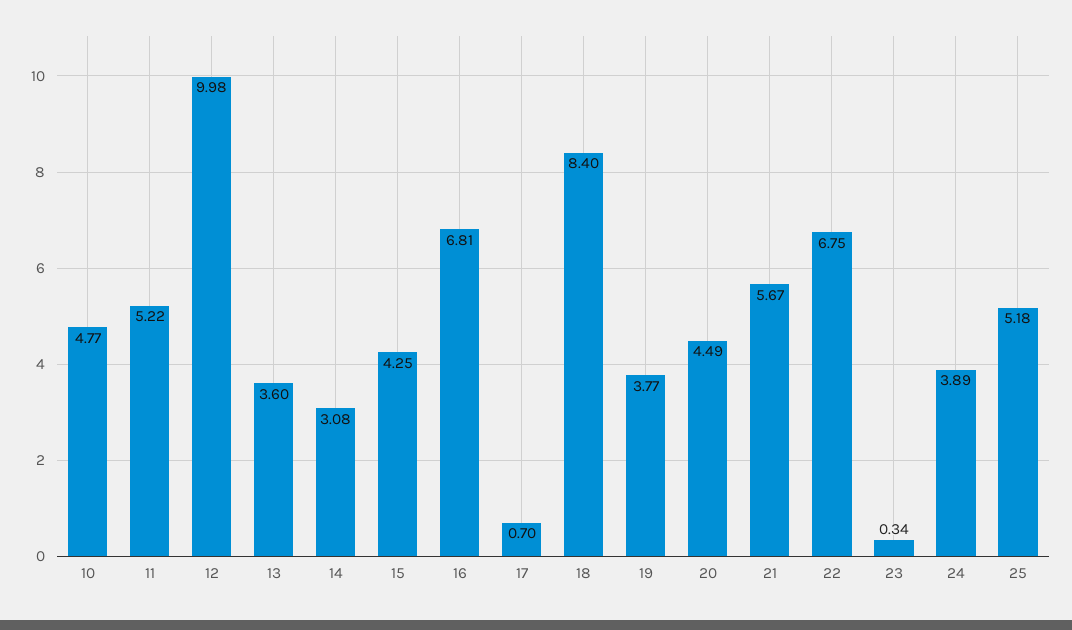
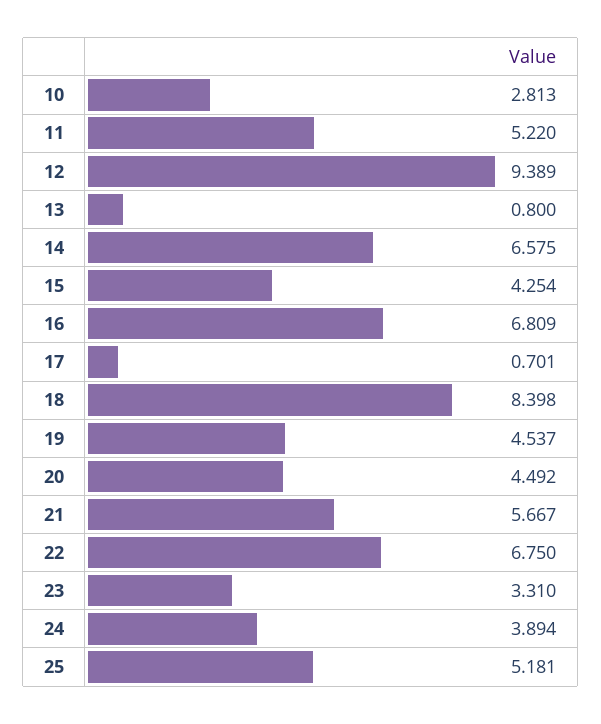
10: 4.77 -> 2.813
12: 9.98 -> 9.389
13: 3.6 -> 0.8
14: 3.08 -> 6.575
19: 3.77 -> 4.537
23: 0.34 -> 3.31

